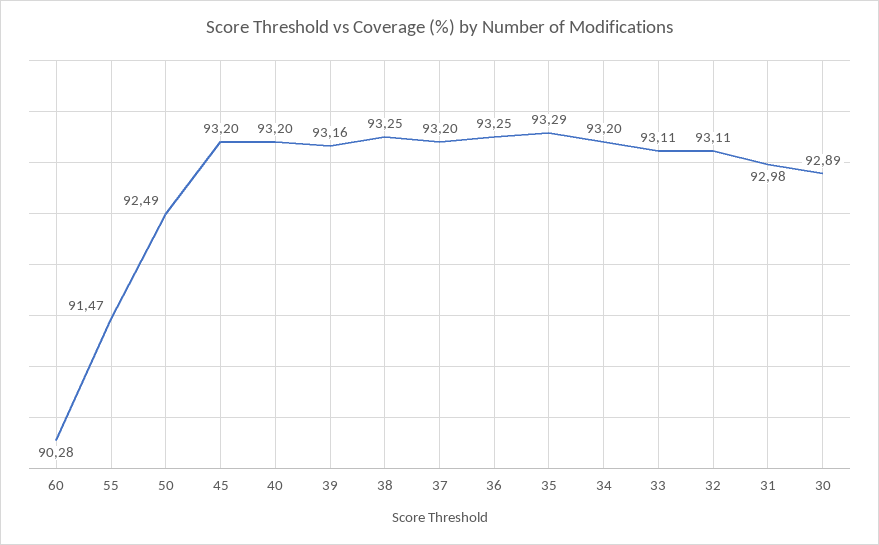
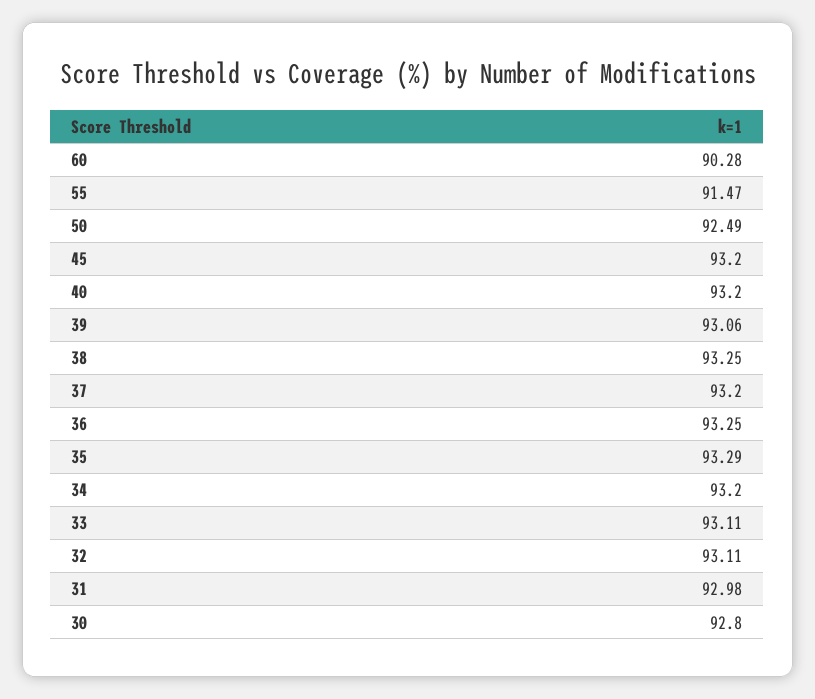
39: 93.16 -> 93.06
30: 92.89 -> 92.8

